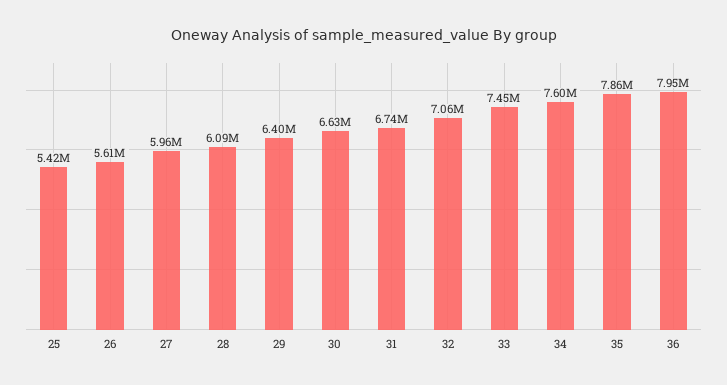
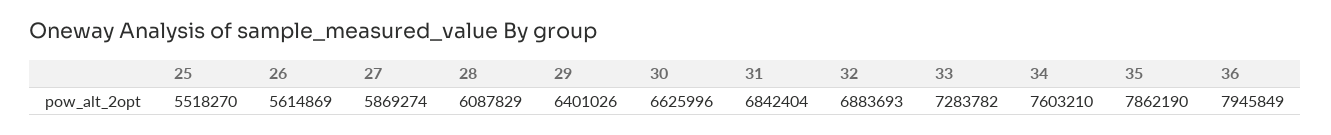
25: 5420000 -> 5518270
27: 5960000 -> 5869274
31: 6740000 -> 6842404
32: 7060000 -> 6883693
33: 7450000 -> 7283782

